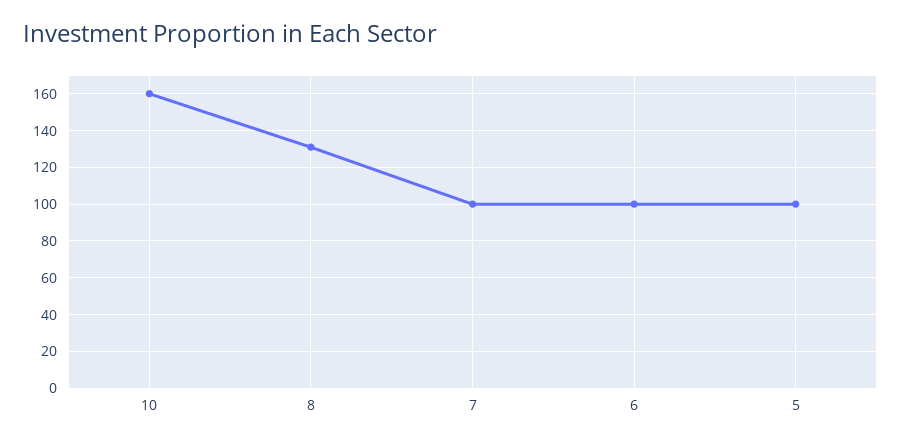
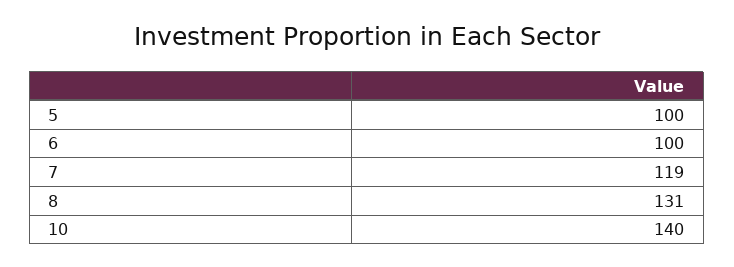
10: 160 -> 140
7: 100 -> 119

